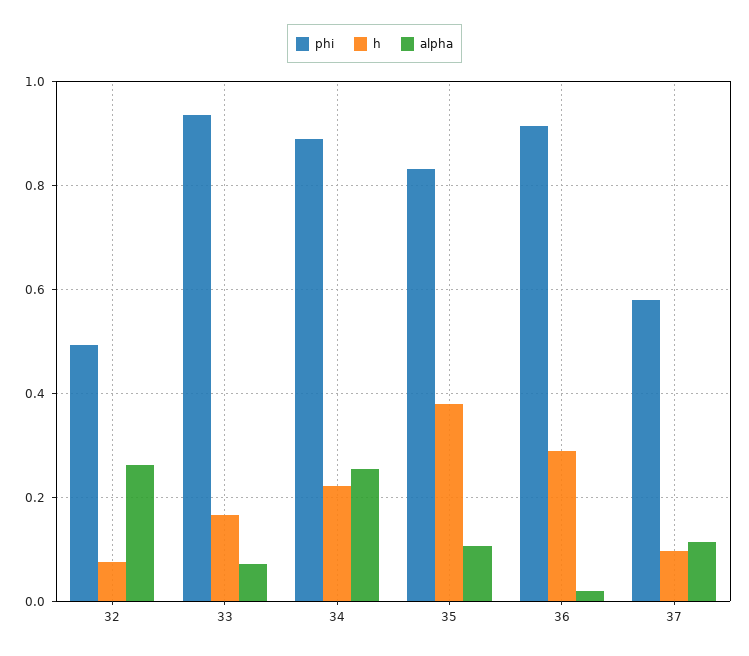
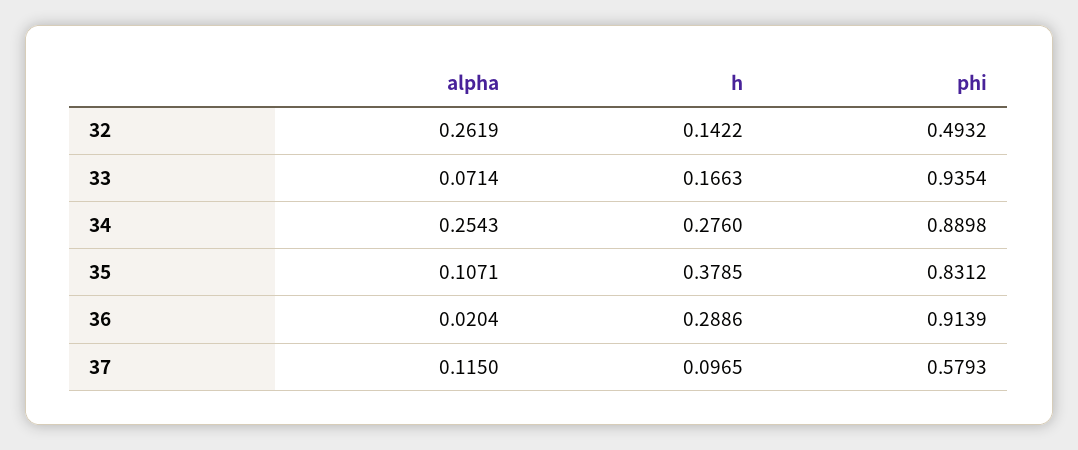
h, 32: 0.08 -> 0.1422
h, 34: 0.22 -> 0.276

